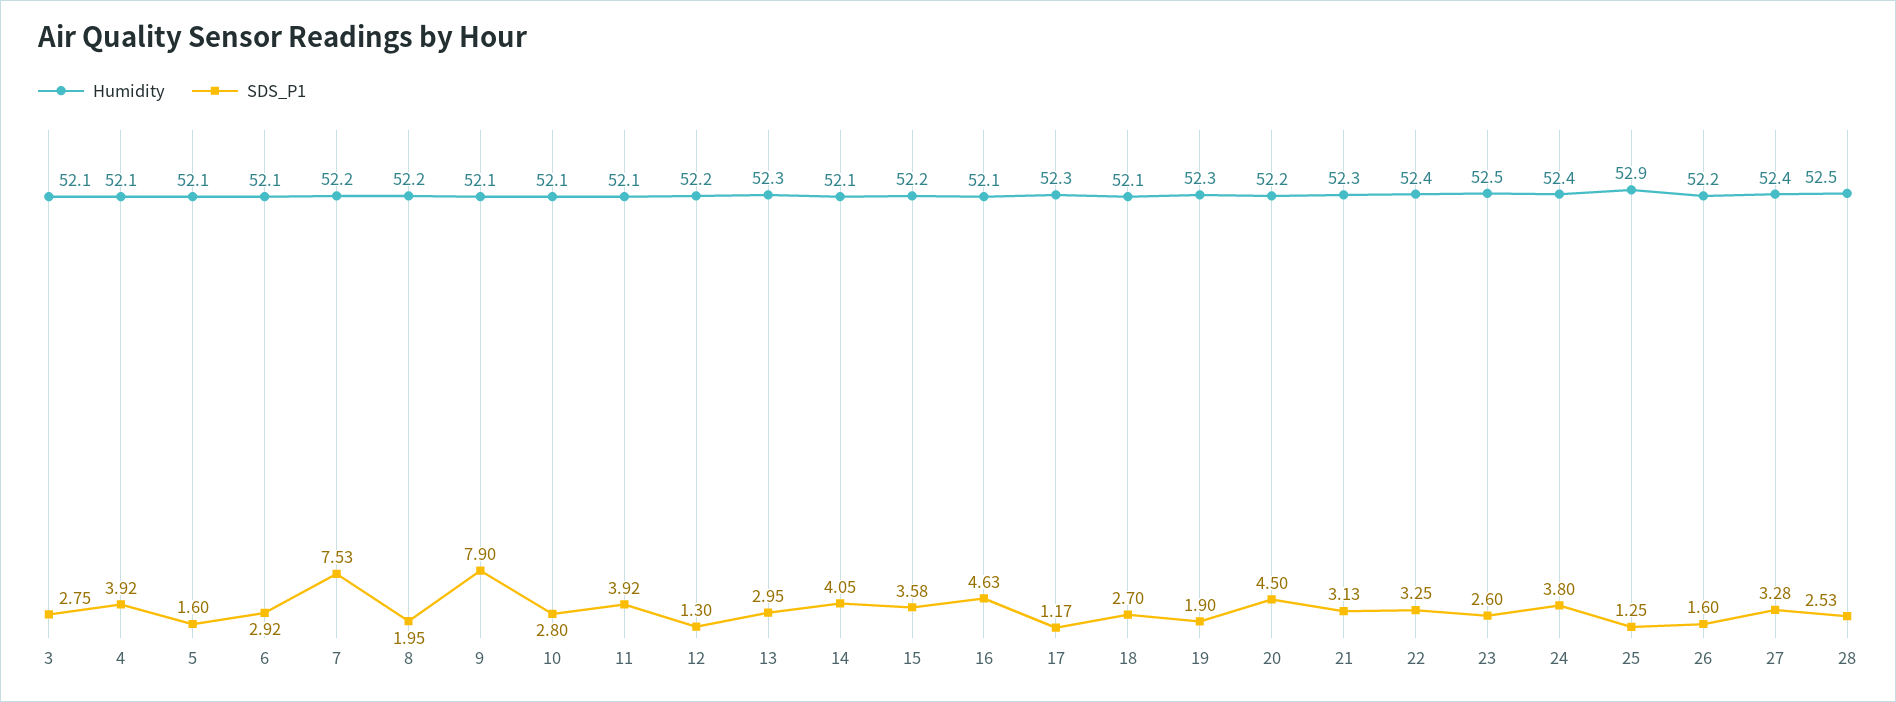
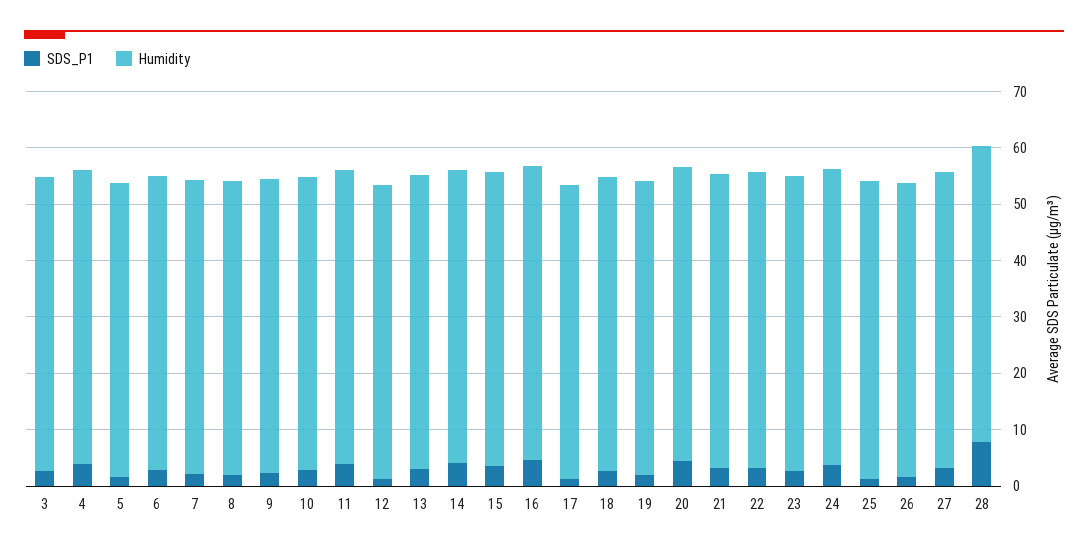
SDS_P1, 7: 7.53 -> 2
SDS_P1, 9: 7.9 -> 2
SDS_P1, 28: 2.53 -> 8

